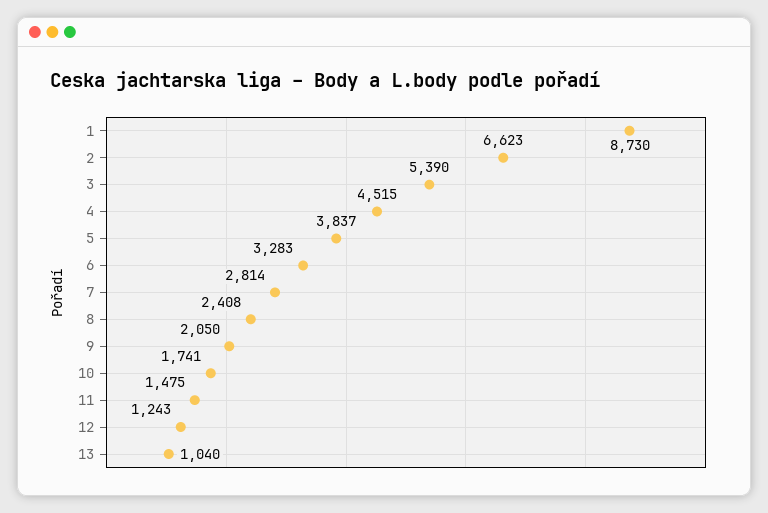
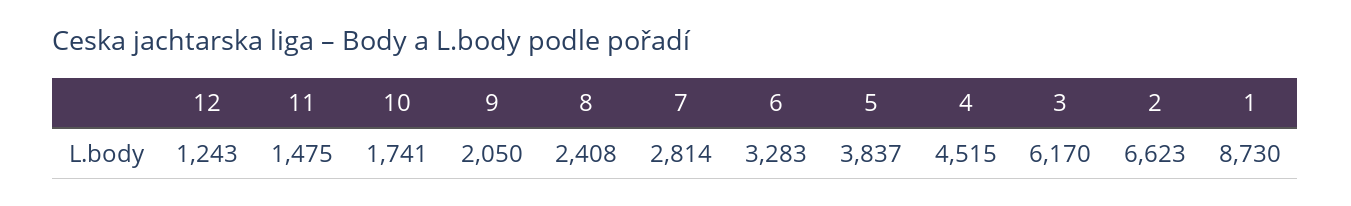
3: 5390 -> 6170
13: 1040 -> none

